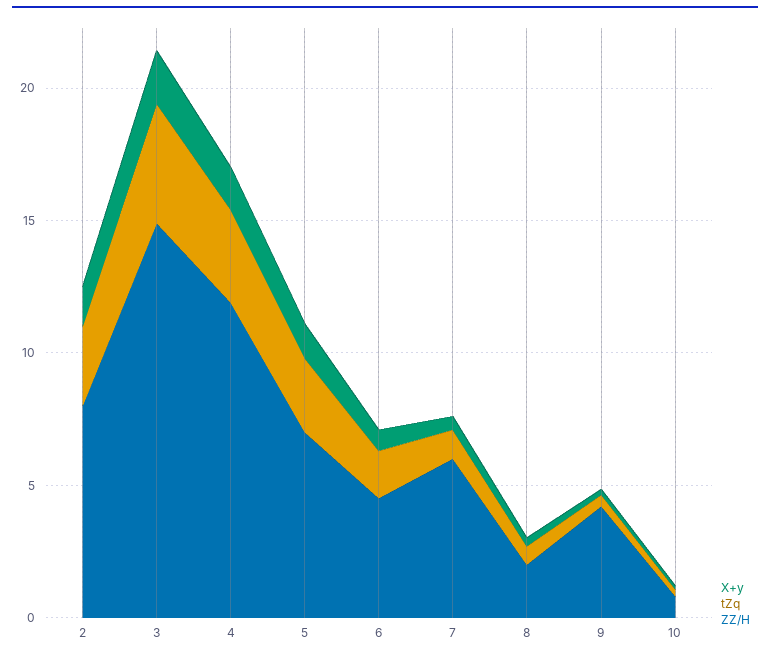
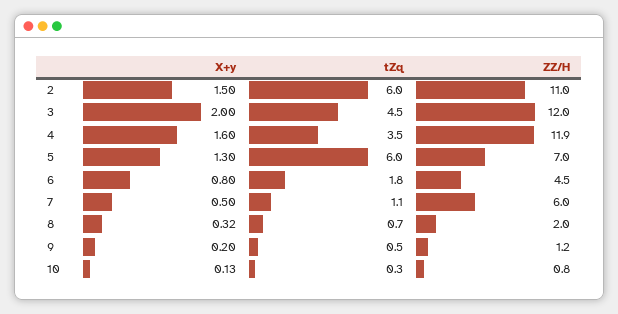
tZq, 2: 3 -> 6
ZZ/H, 2: 8 -> 11
ZZ/H, 3: 15 -> 12
tZq, 5: 3 -> 6
ZZ/H, 9: 4 -> 1.2

